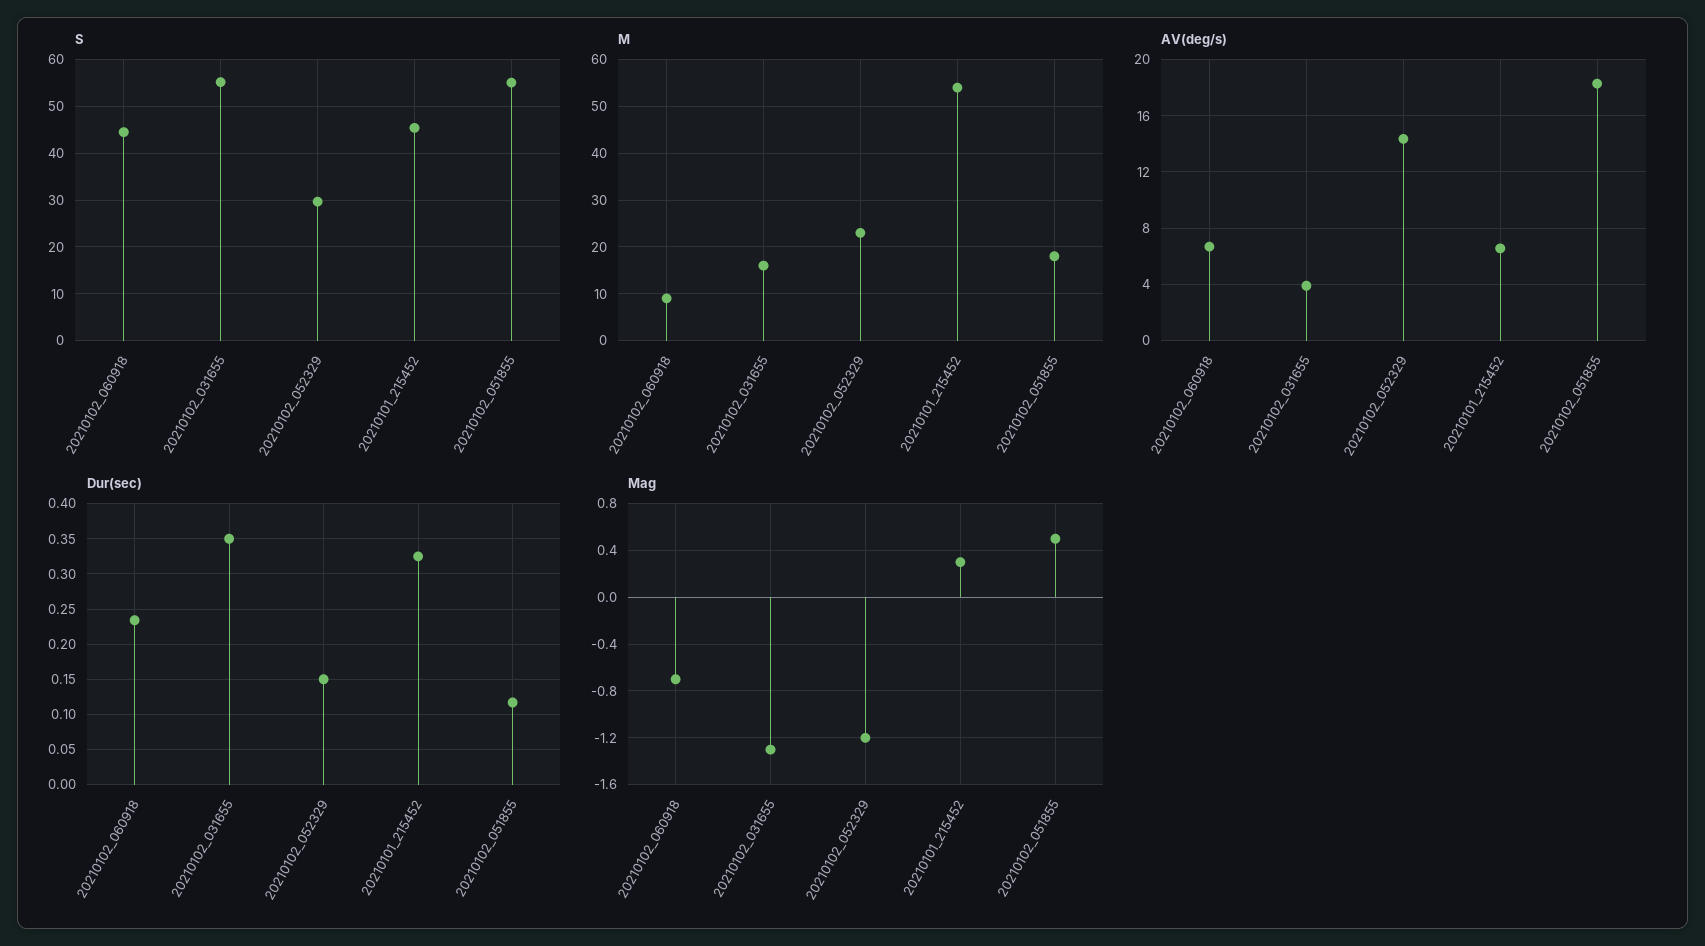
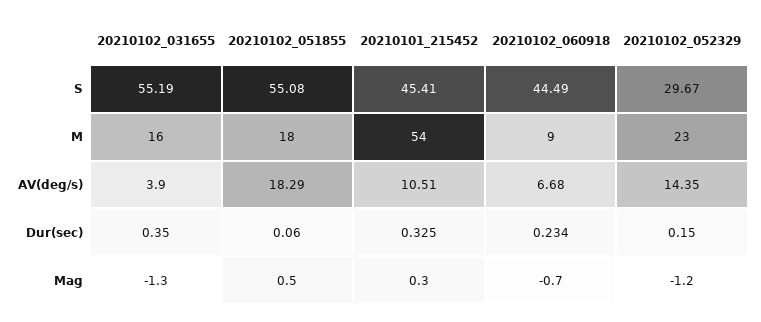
AV(deg/s), 20210101_215452: 6.5 -> 10.51
Dur(sec), 20210102_051855: 0.12 -> 0.06

